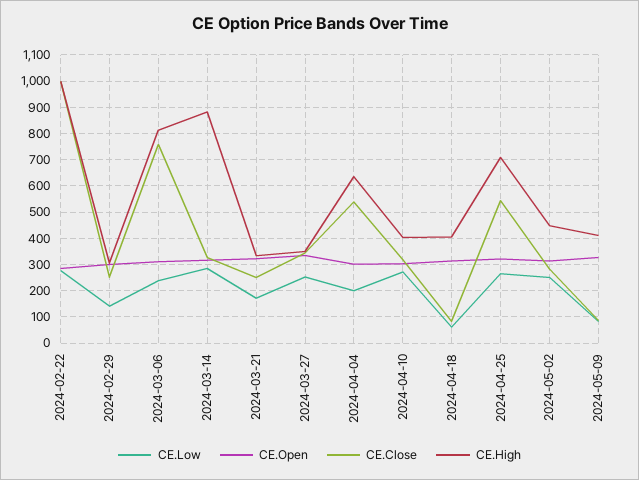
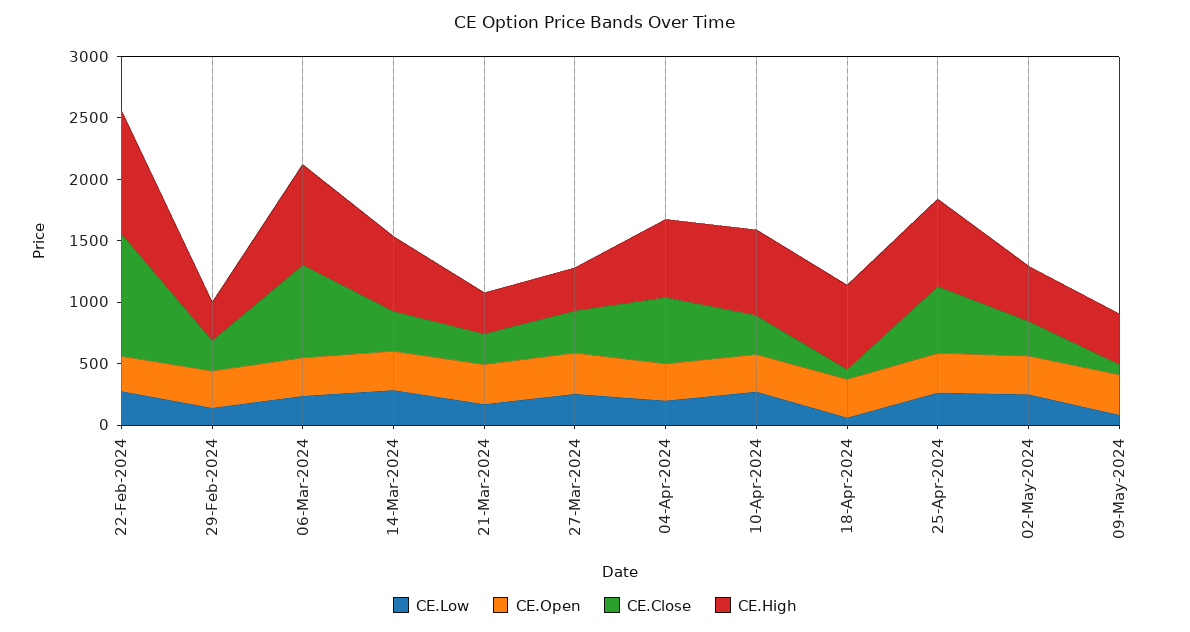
CE.High, 2024-03-14: 875 -> 600
CE.High, 2024-04-10: 400 -> 700
CE.High, 2024-04-18: 400 -> 700

